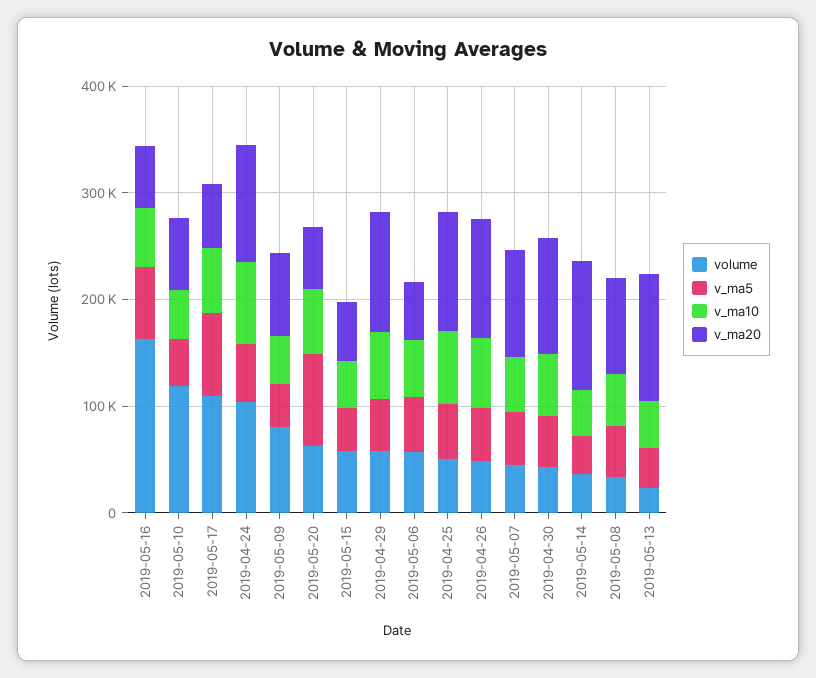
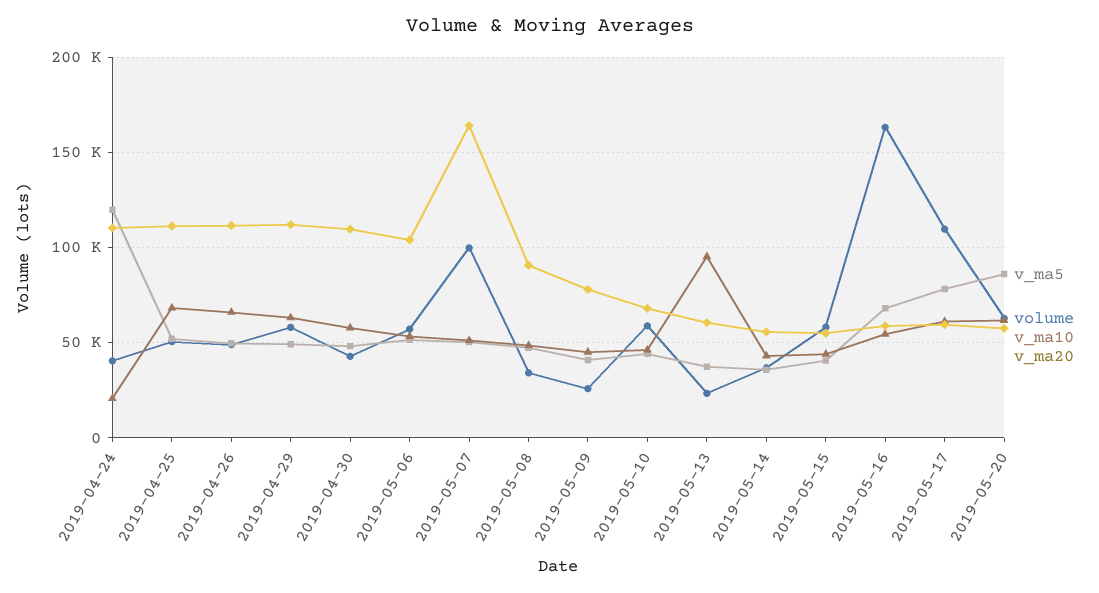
volume, 2019-05-10: 120000 -> 60000
volume, 2019-04-24: 100000 -> 40000
v_ma5, 2019-04-24: 60000 -> 120000
v_ma10, 2019-04-24: 80000 -> 20000
volume, 2019-05-09: 80000 -> 25000
v_ma20, 2019-05-06: 60000 -> 105000
volume, 2019-05-07: 40000 -> 100000
v_ma20, 2019-05-07: 100000 -> 165000
v_ma20, 2019-05-14: 120000 -> 55000
v_ma10, 2019-05-13: 40000 -> 95000
v_ma20, 2019-05-13: 120000 -> 60000

